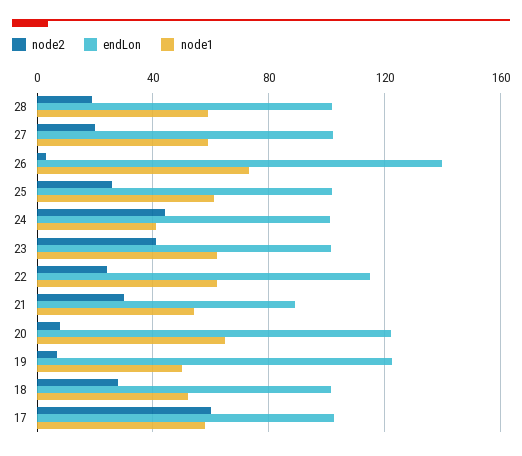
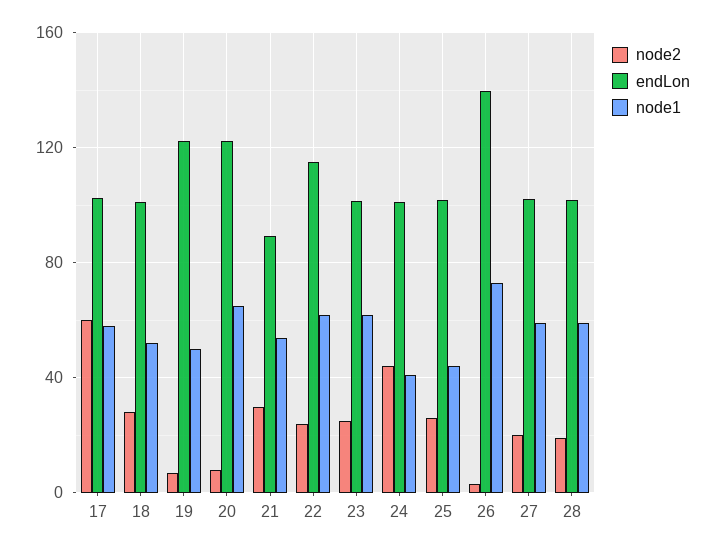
node1, 25: 60 -> 45
node2, 23: 40 -> 25

